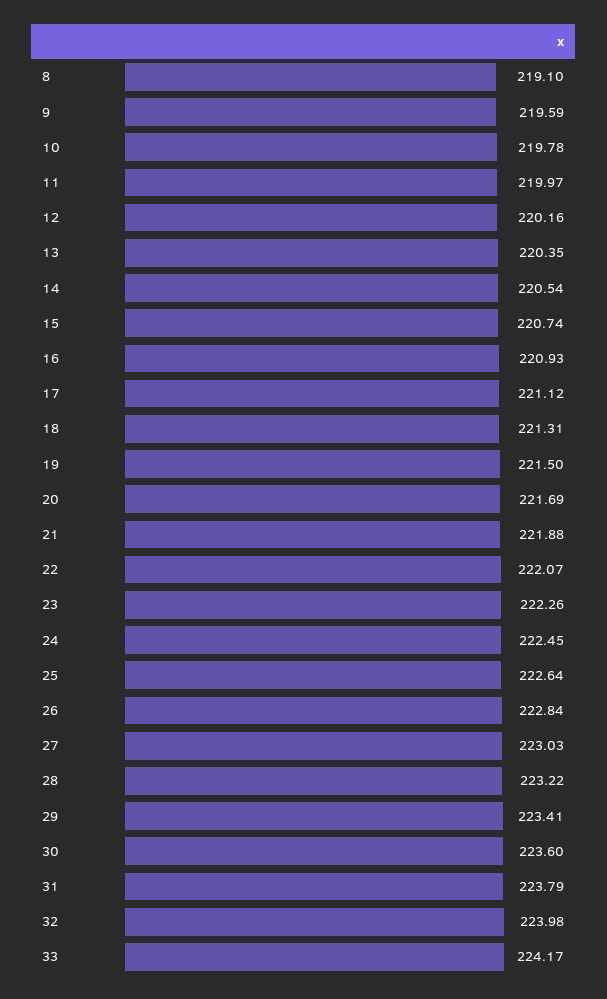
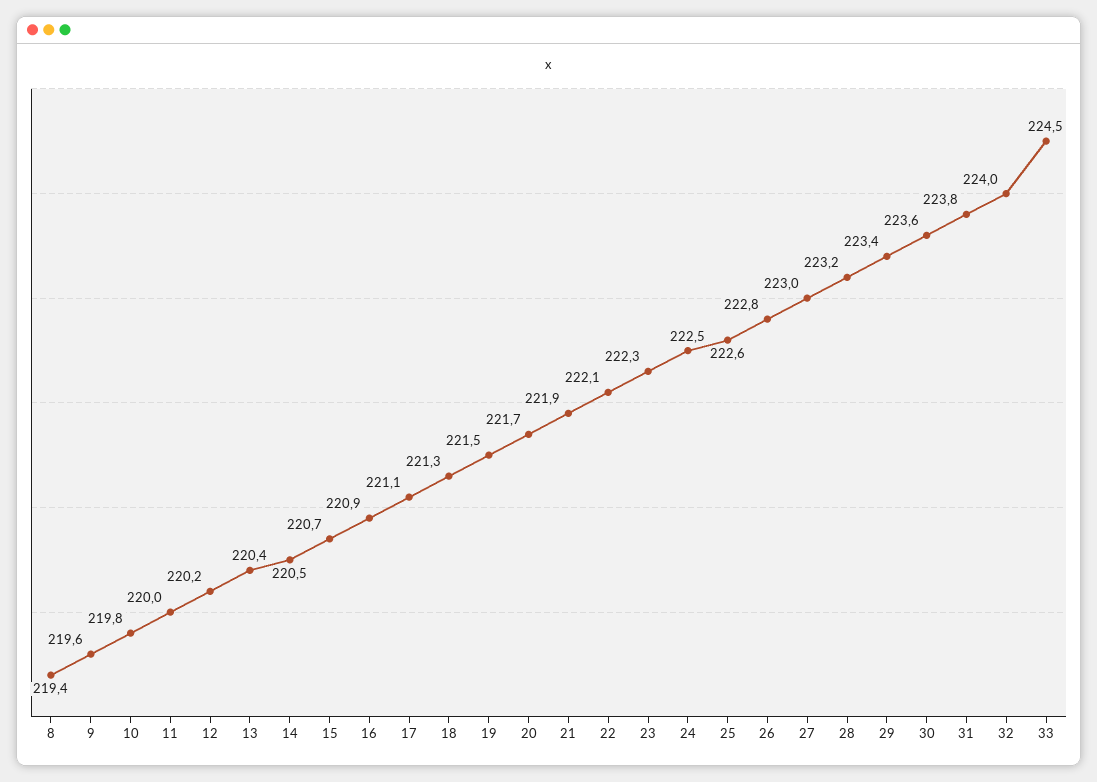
8: 219.1 -> 219.4
33: 224.17 -> 224.5

